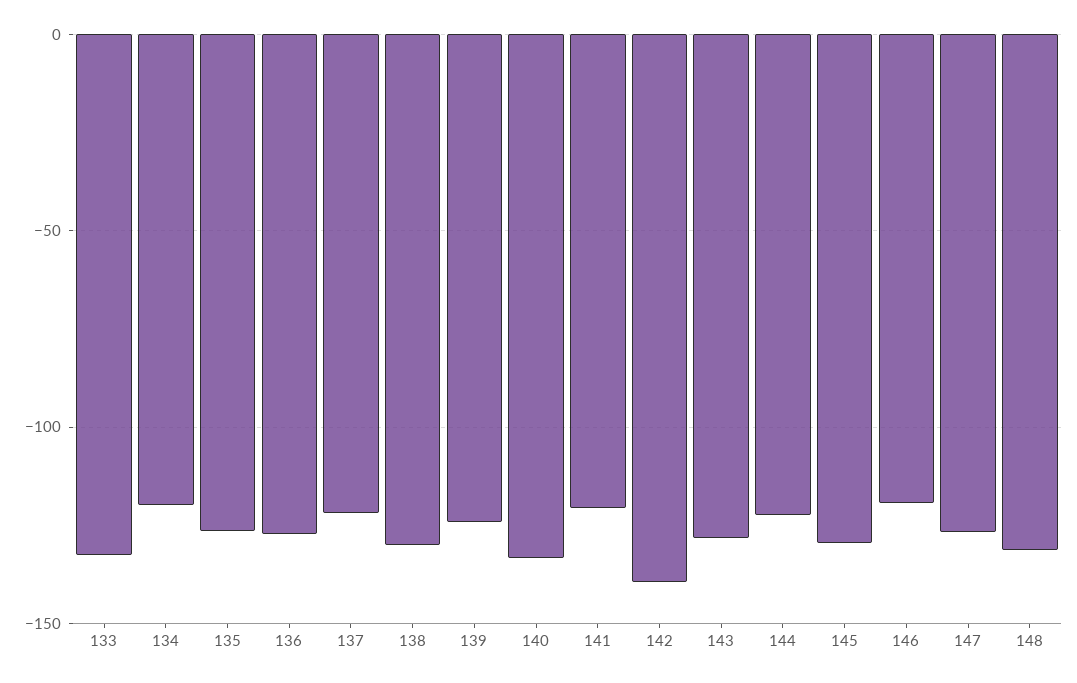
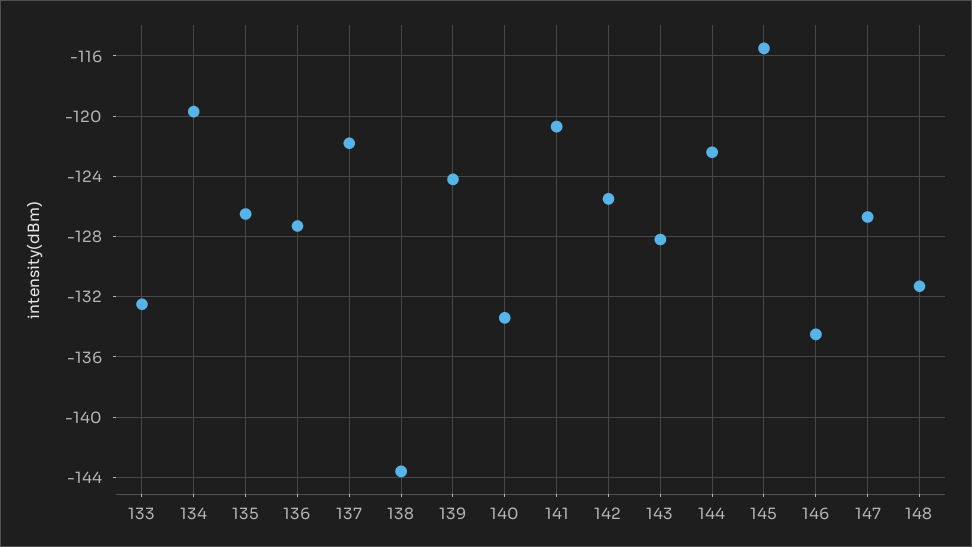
138: -130 -> -143.5
142: -140 -> -125.5
145: -130 -> -115.5
146: -120 -> -134.5

